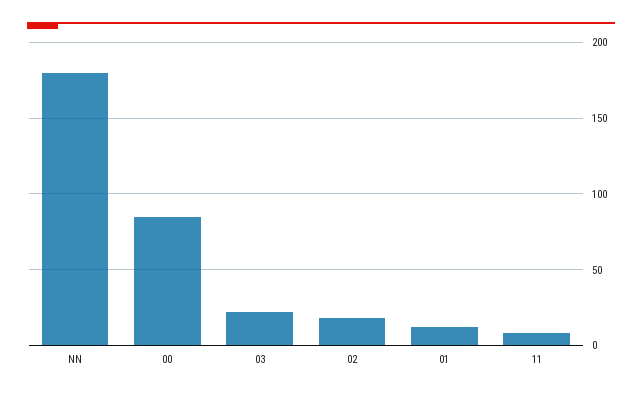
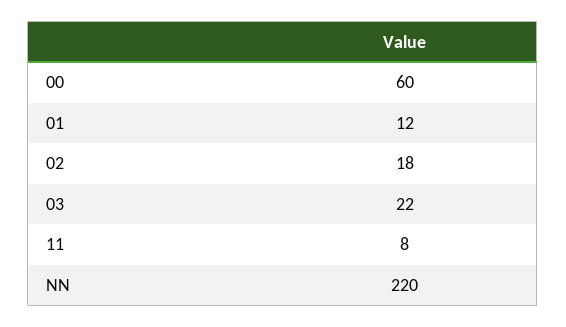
NN: 180 -> 220
00: 85 -> 60

